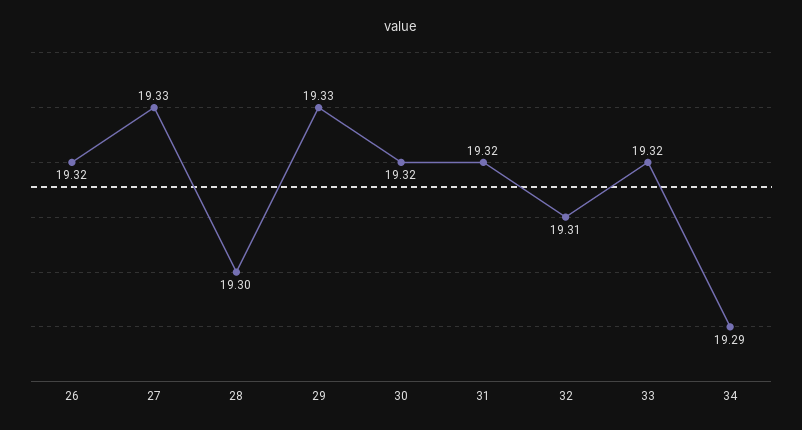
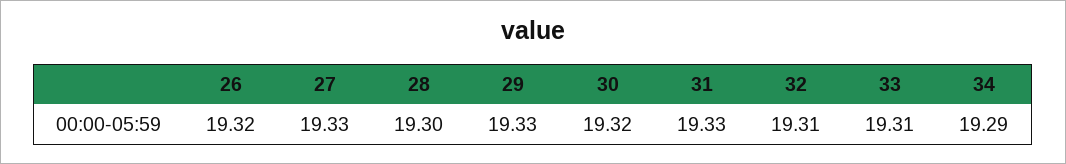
31: 19.32 -> 19.33
33: 19.32 -> 19.31

